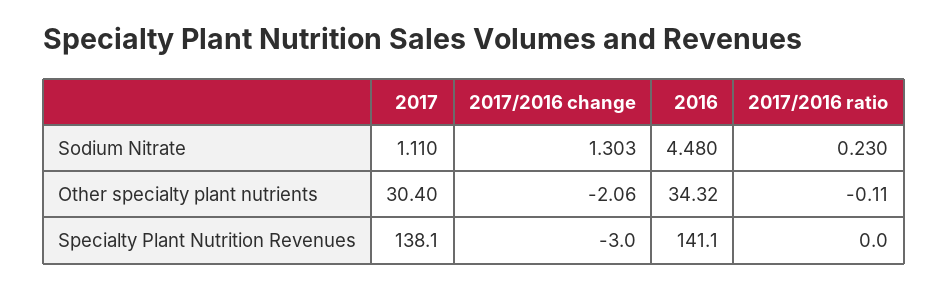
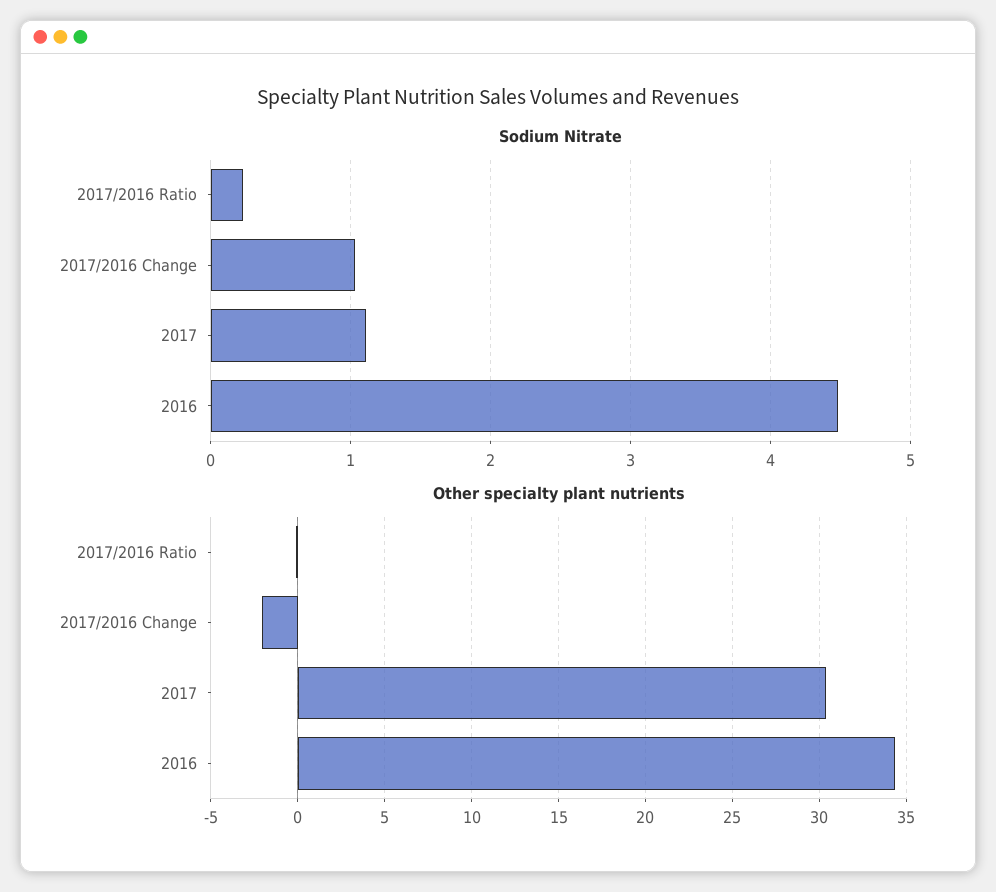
Sodium Nitrate, 2017/2016 change: 1.303 -> 1
Specialty Plant Nutrition Revenues, 2017: 138.1 -> none
Specialty Plant Nutrition Revenues, 2017/2016 change: -3 -> none
Specialty Plant Nutrition Revenues, 2016: 141.1 -> none
Specialty Plant Nutrition Revenues, 2017/2016 ratio: 0 -> none

